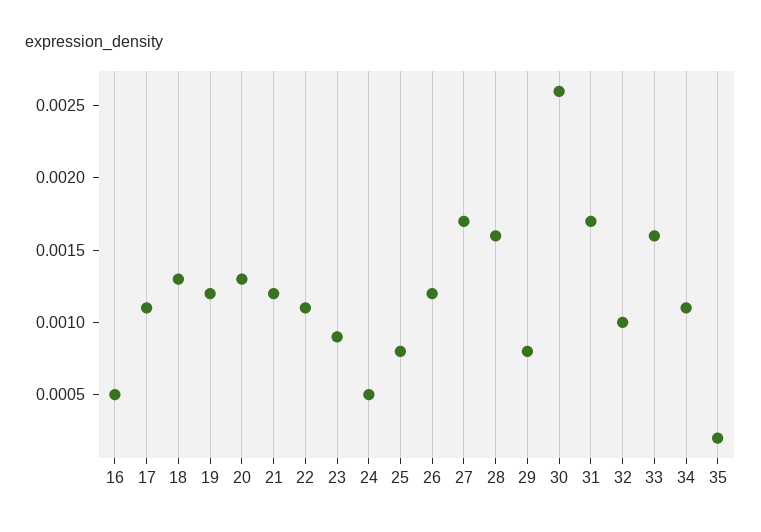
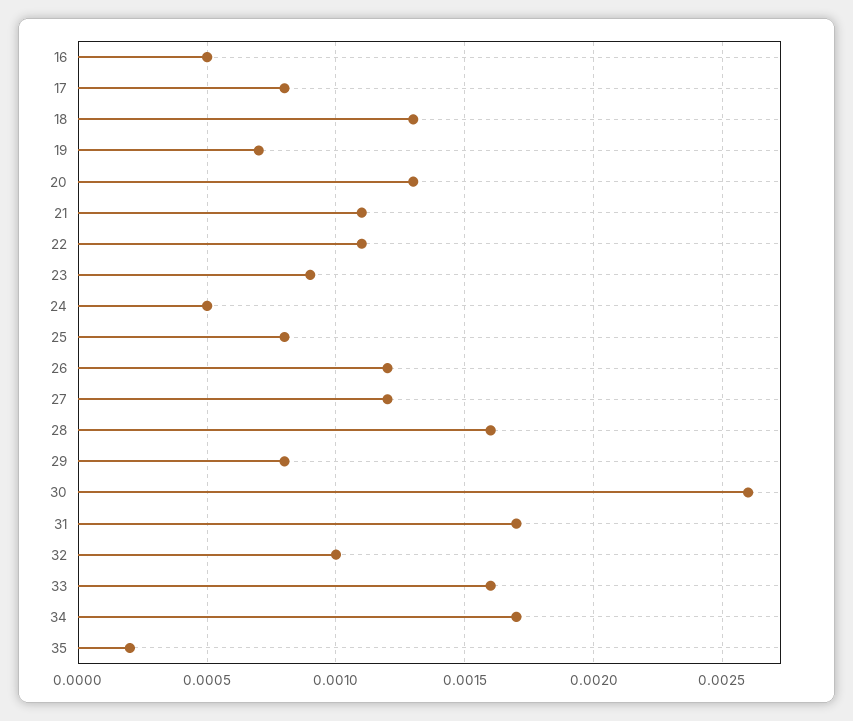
17: 0.0011 -> 0.0008
19: 0.0012 -> 0.0007
21: 0.0012 -> 0.0011
27: 0.0017 -> 0.0012
34: 0.0011 -> 0.0017

